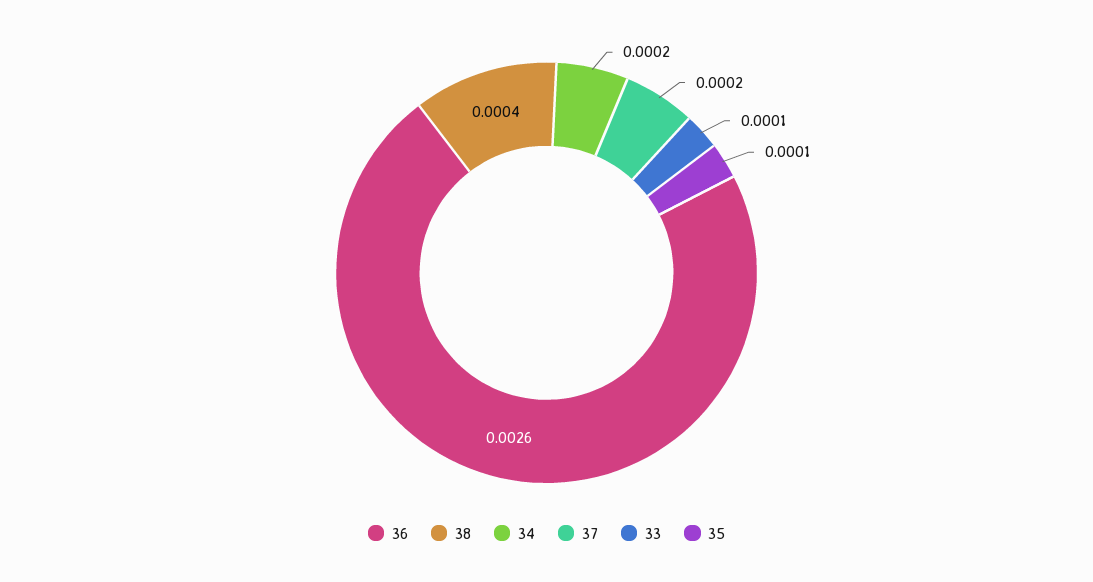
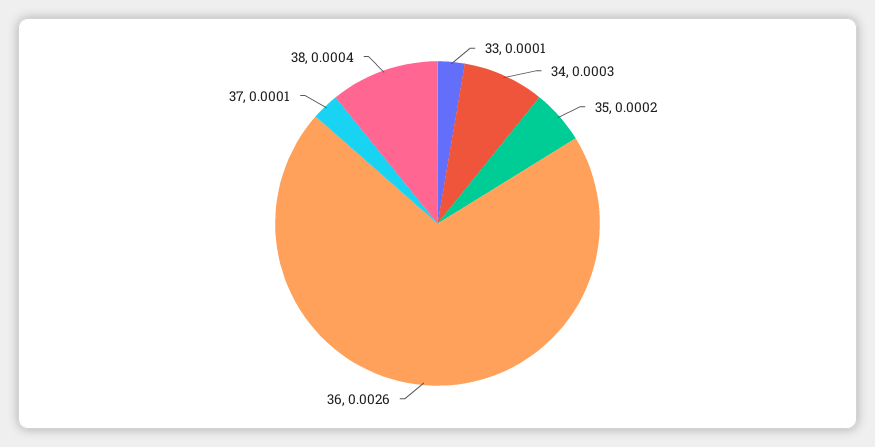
34: 0.0002 -> 0.0003
37: 0.0002 -> 0.0001
35: 0.0001 -> 0.0002

